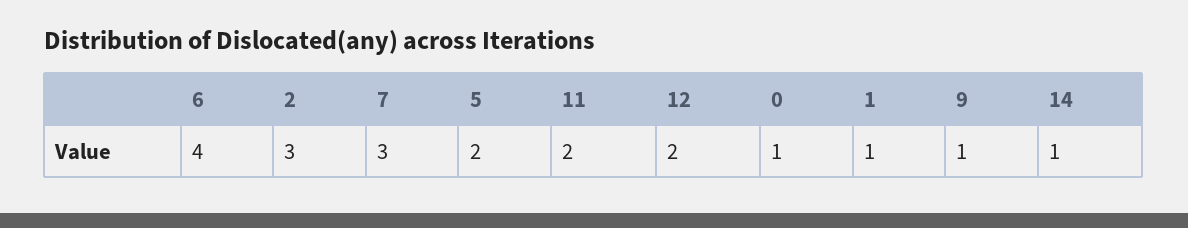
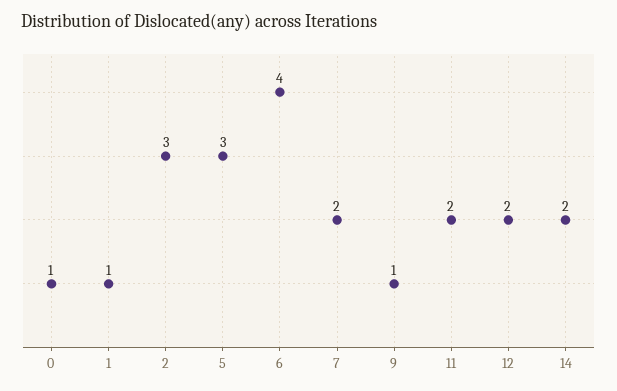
7: 3 -> 2
5: 2 -> 3
14: 1 -> 2

